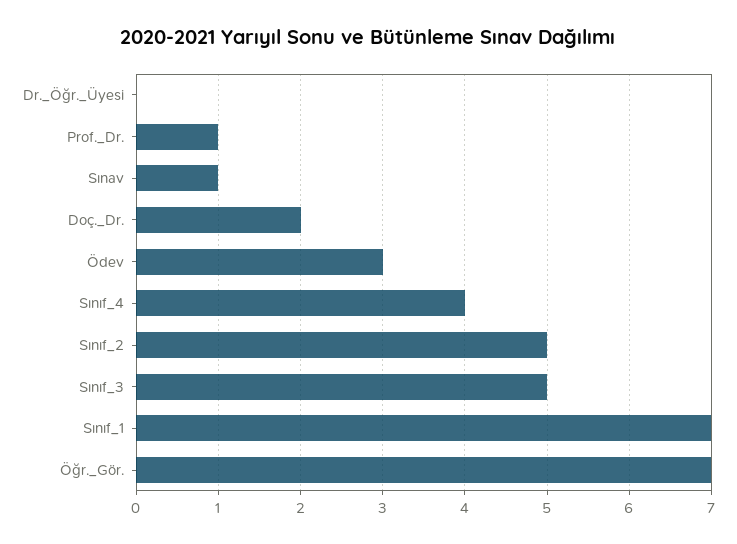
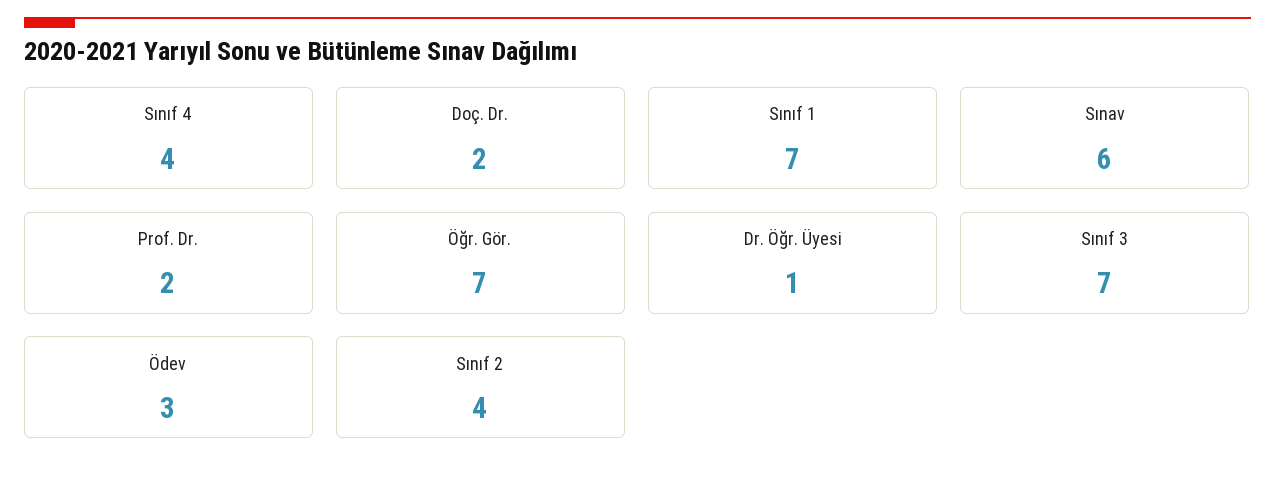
Dr._Öğr._Üyesi: 0 -> 1
Prof._Dr.: 1 -> 2
Sınav: 1 -> 6
Sınıf_2: 5 -> 4
Sınıf_3: 5 -> 7

